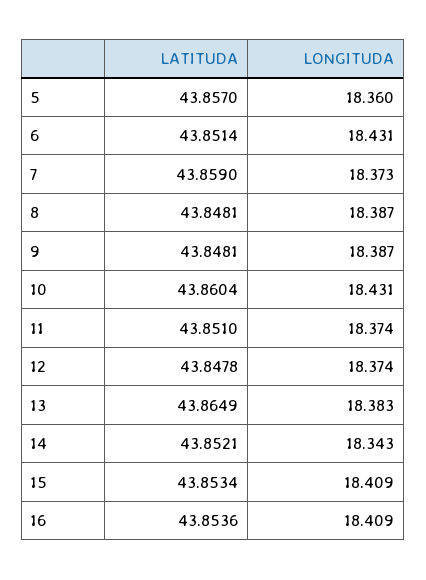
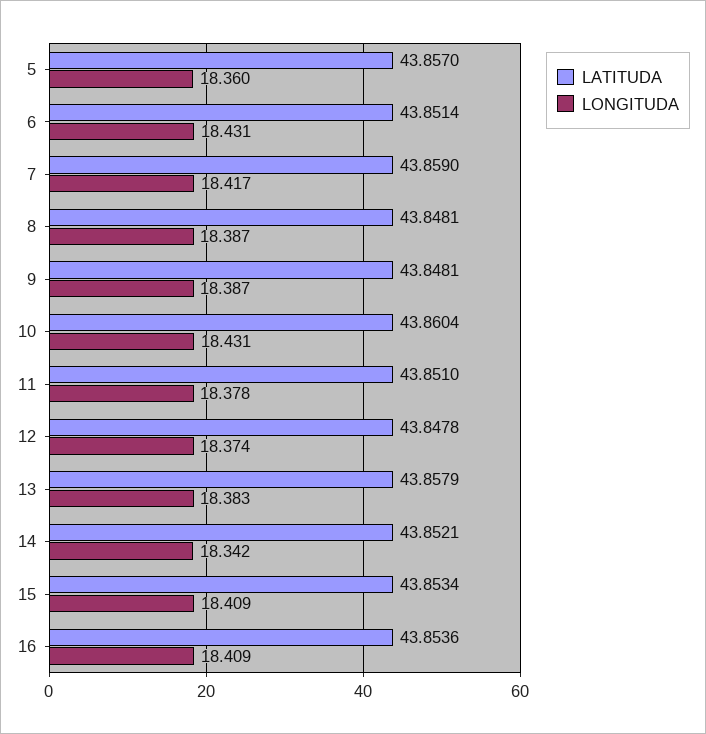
LONGITUDA, 7: 18.373 -> 18.417
LONGITUDA, 11: 18.374 -> 18.378
LATITUDA, 13: 43.8649 -> 43.8579
LONGITUDA, 14: 18.343 -> 18.342

